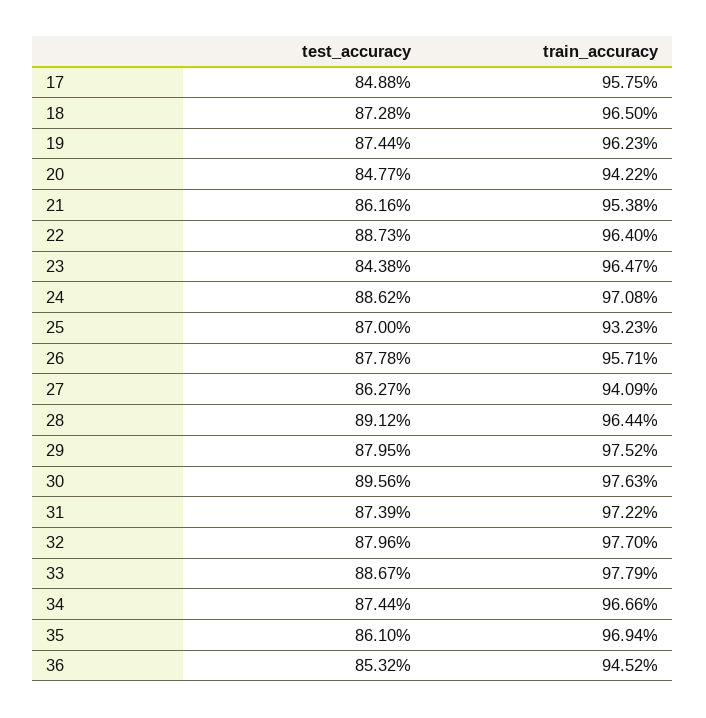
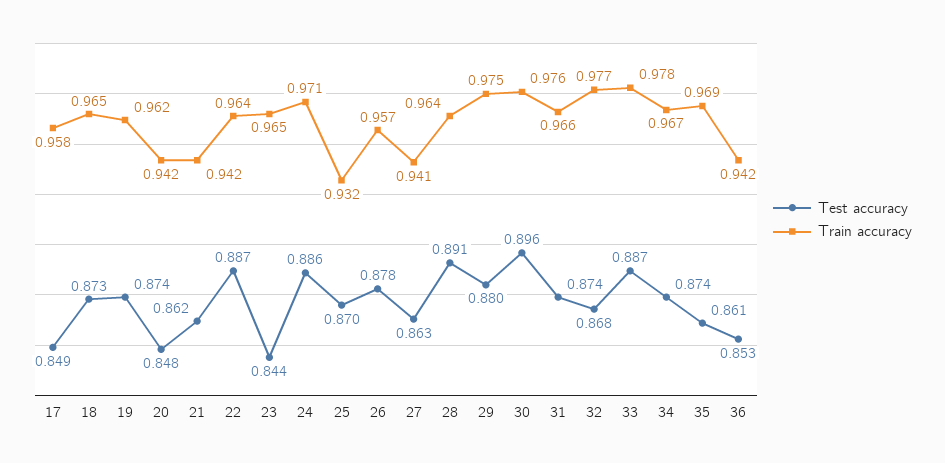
train_accuracy, 21: 0.9538 -> 0.942
train_accuracy, 31: 0.9722 -> 0.966
test_accuracy, 32: 0.8796 -> 0.868
train_accuracy, 36: 0.9452 -> 0.942

